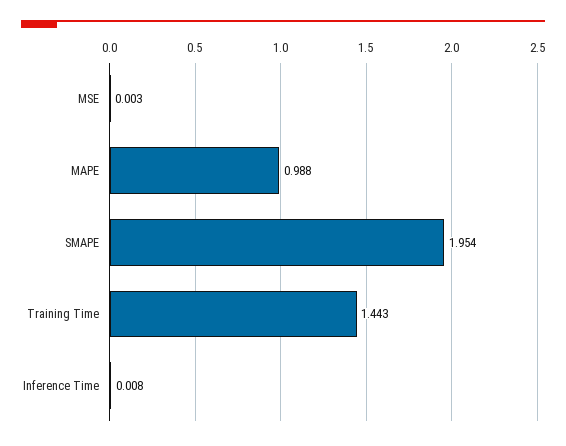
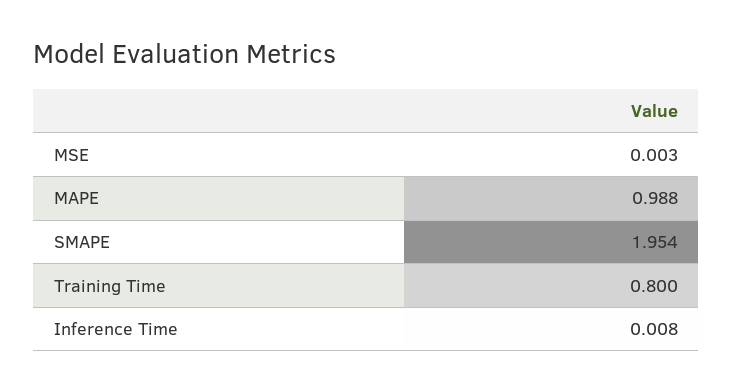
Training Time: 1.443 -> 0.8

